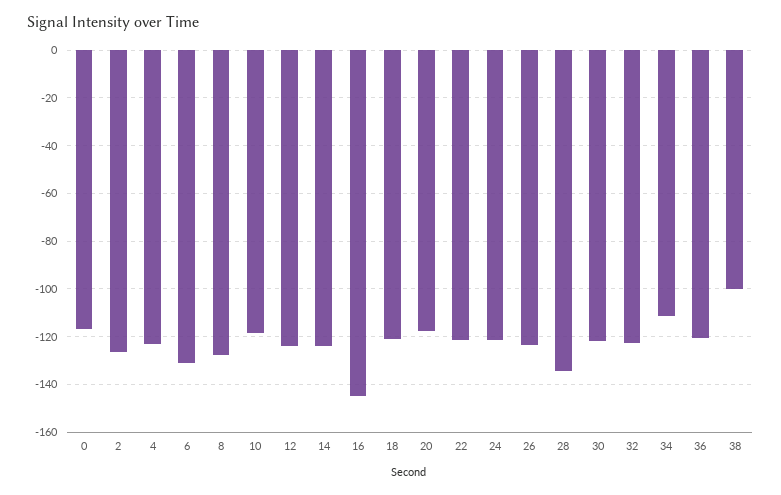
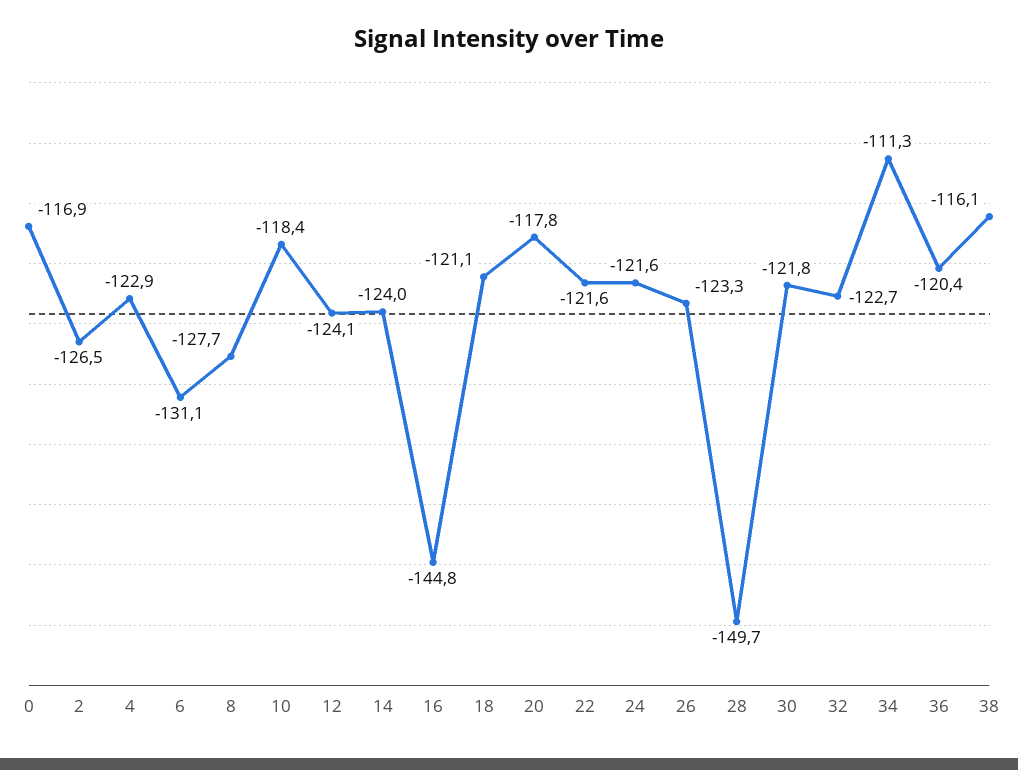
28: -135 -> -149.7
38: -100 -> -116.1

